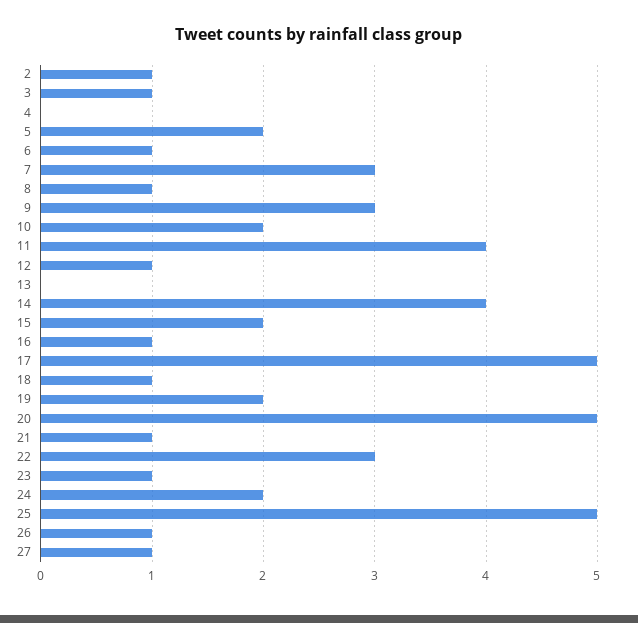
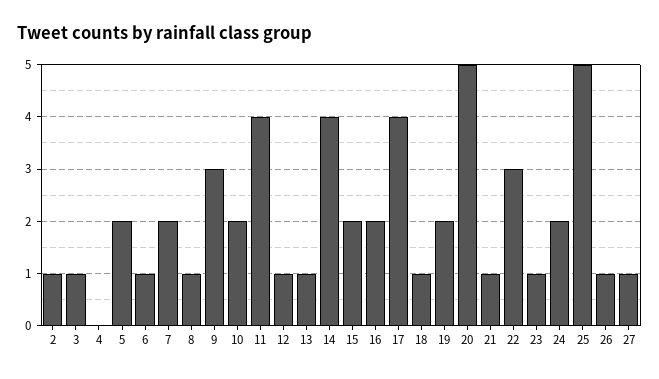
7: 3 -> 2
13: 0 -> 1
16: 1 -> 2
17: 5 -> 4

